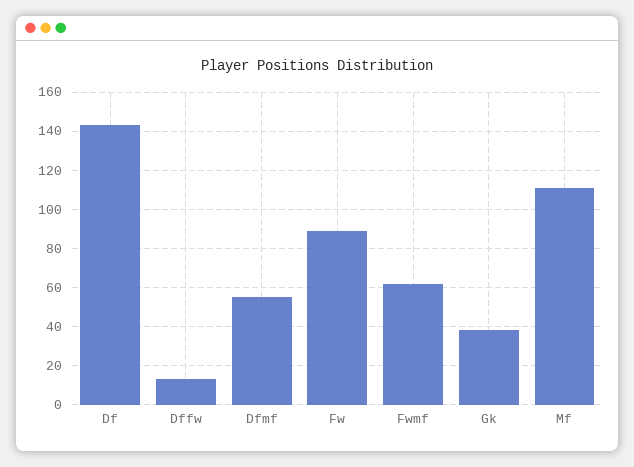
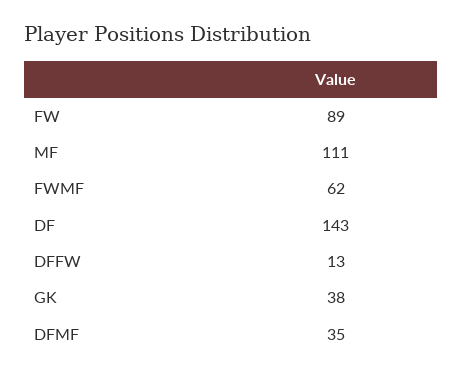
Dfmf: 55 -> 35

